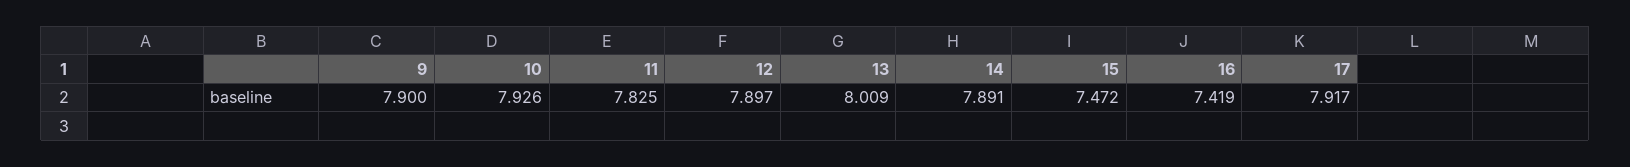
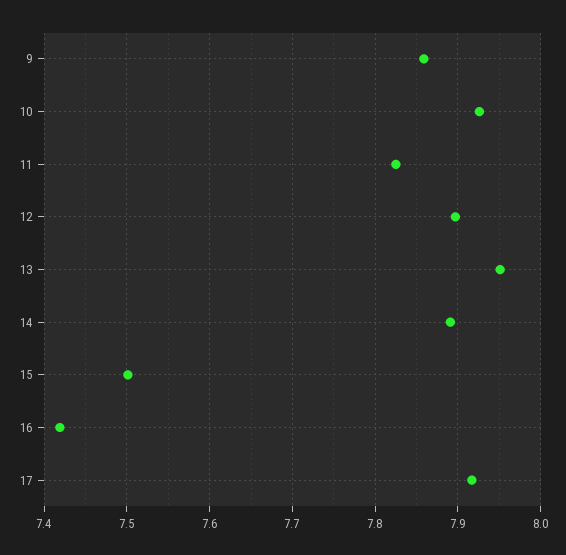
9: 7.9 -> 7.86
13: 8.009 -> 7.95
15: 7.472 -> 7.5

